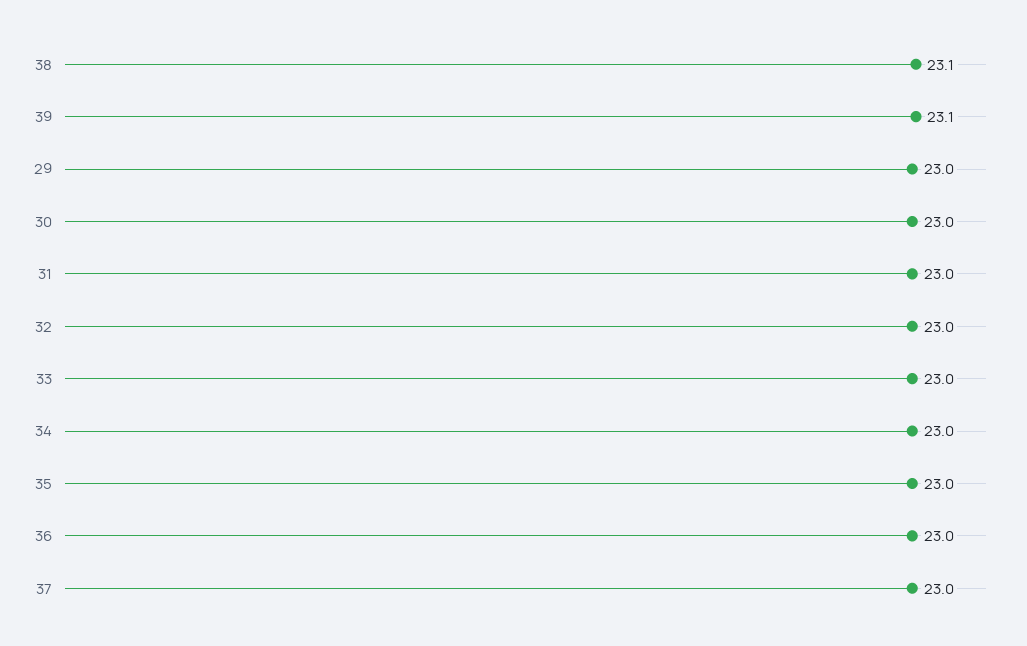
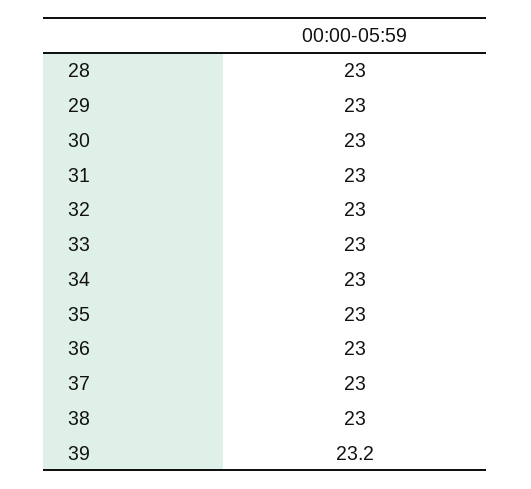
38: 23.1 -> 23
39: 23.1 -> 23.2
28: none -> 23

